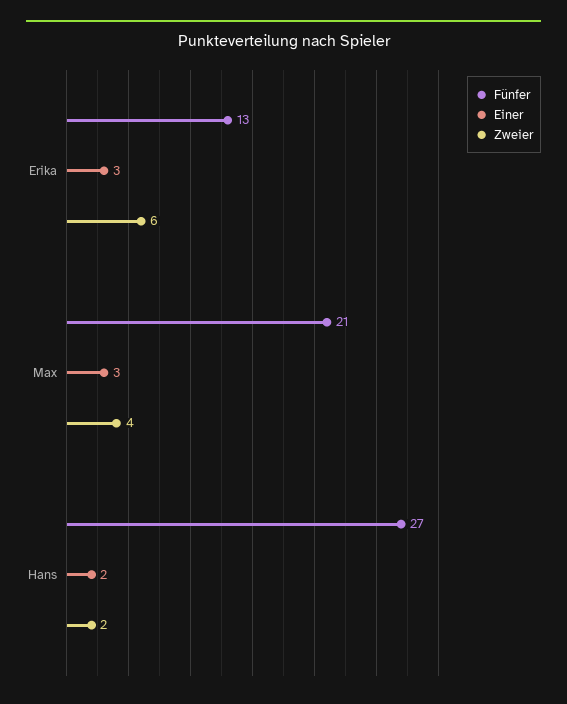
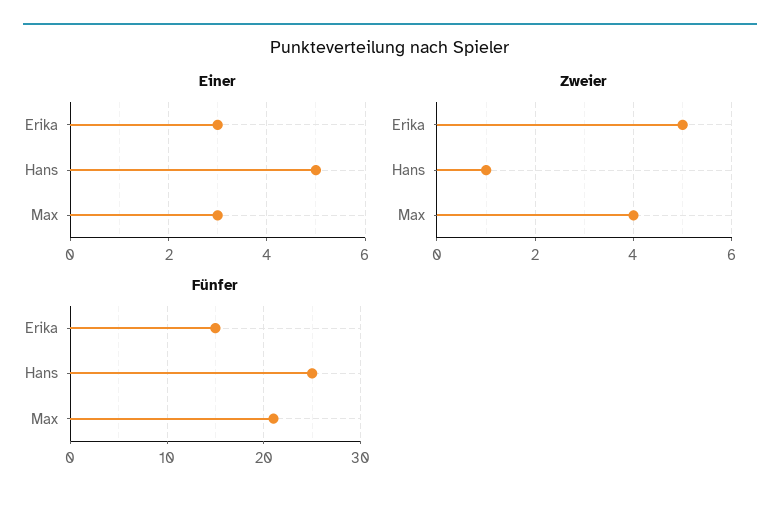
Fünfer, Erika: 13 -> 15
Zweier, Erika: 6 -> 5
Fünfer, Hans: 27 -> 25
Einer, Hans: 2 -> 5
Zweier, Hans: 2 -> 1

